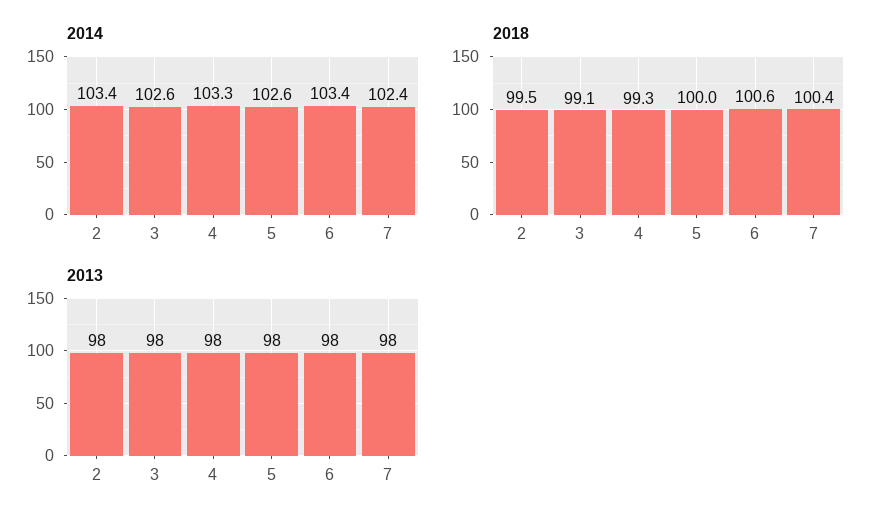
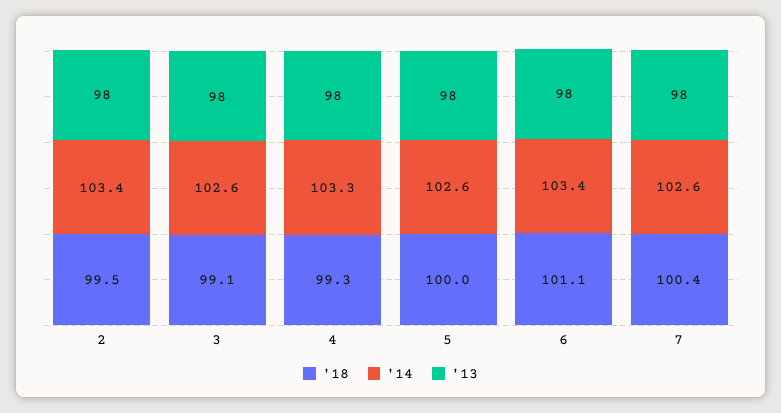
2014, 7: 102.4 -> 102.6
2018, 6: 100.6 -> 101.1

